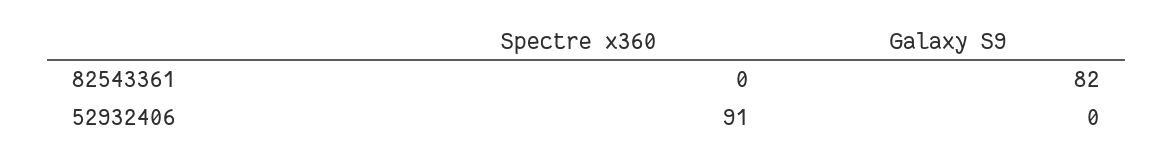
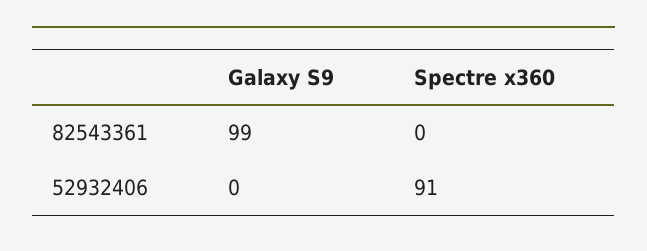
Galaxy S9, 82543361: 82 -> 99

